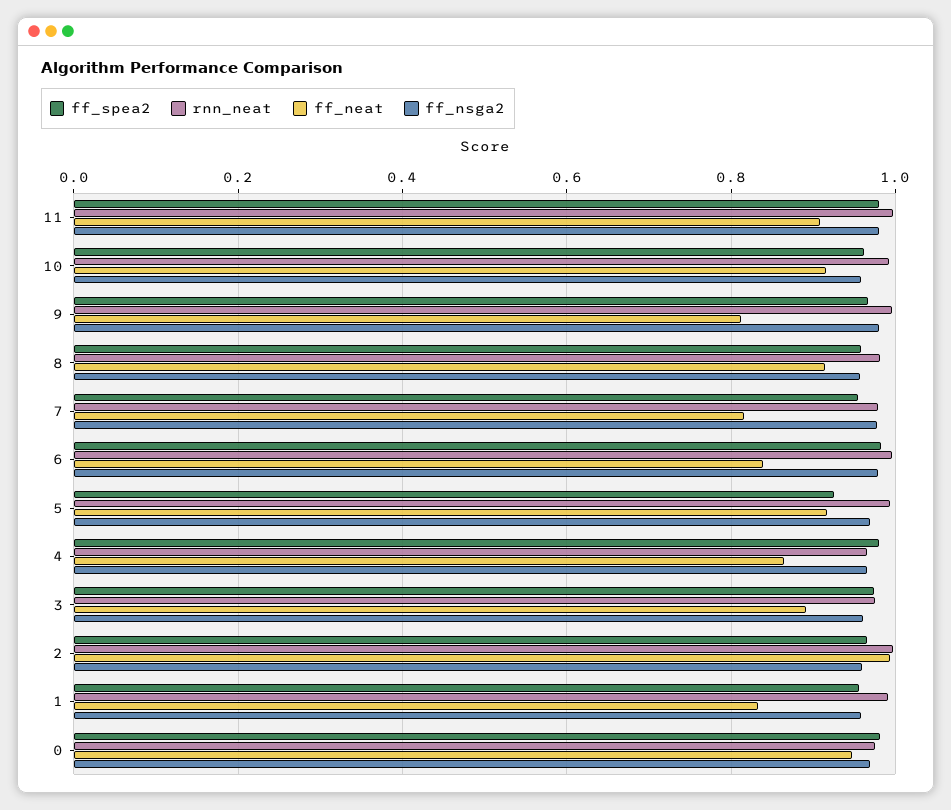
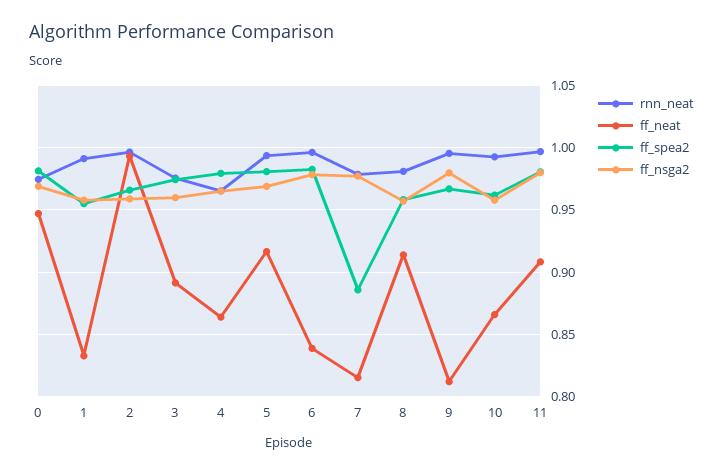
ff_neat, 10: 0.92 -> 0.865
ff_spea2, 7: 0.96 -> 0.885
ff_spea2, 5: 0.92 -> 0.98

